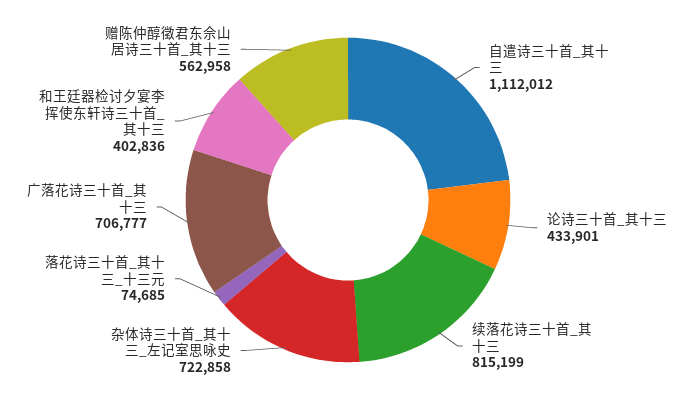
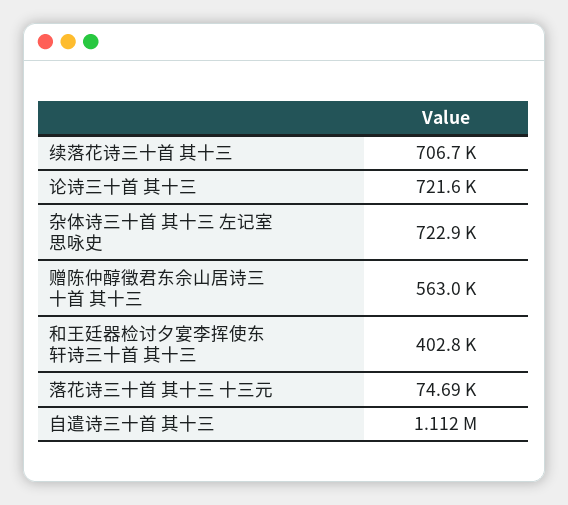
论诗三十首_其十三: 433901 -> 721600
续落花诗三十首_其十三: 815199 -> 706700
广落花诗三十首_其十三: 706777 -> none

